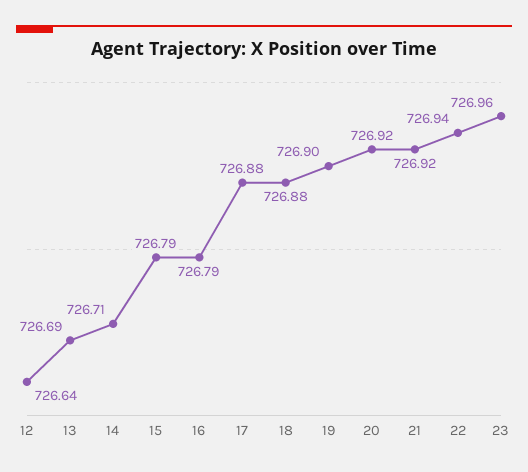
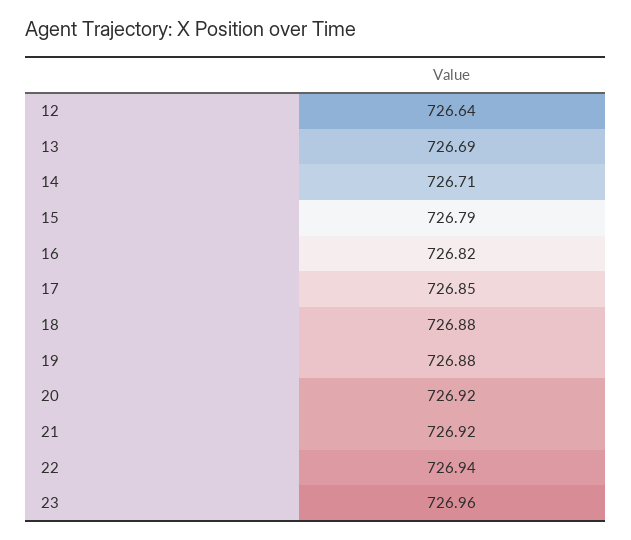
16: 726.79 -> 726.82
17: 726.88 -> 726.85
19: 726.9 -> 726.88

